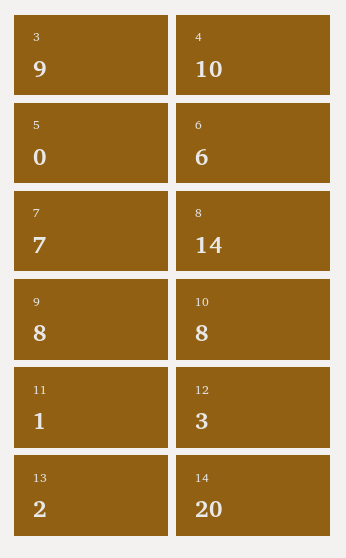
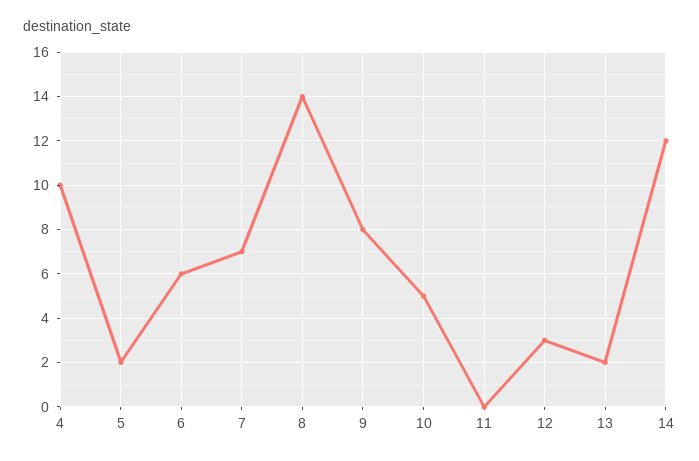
3: 9 -> none
5: 0 -> 2
10: 8 -> 5
11: 1 -> 0
14: 20 -> 12

